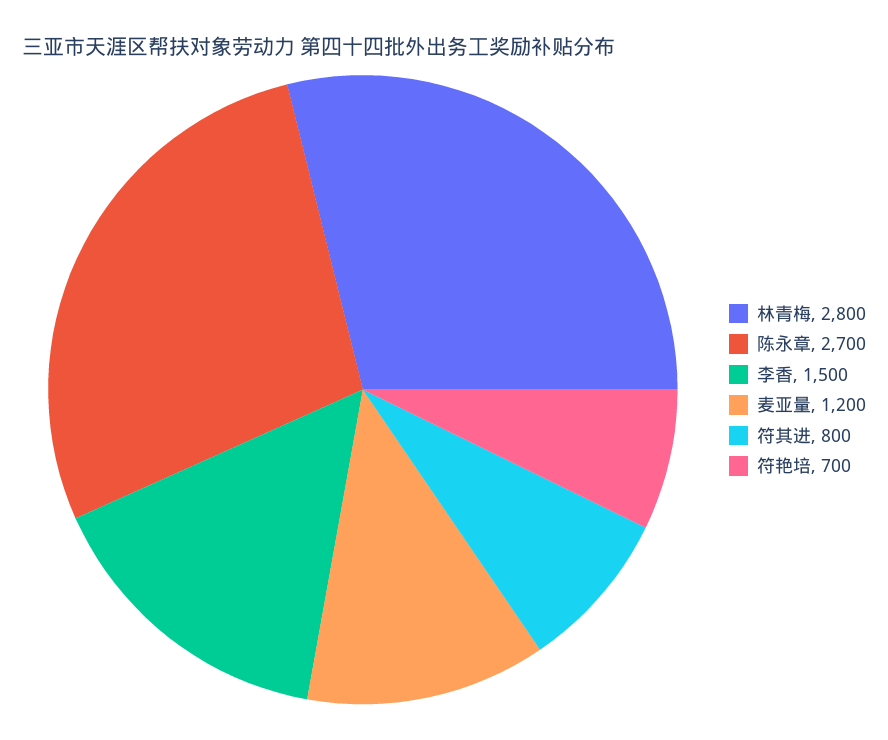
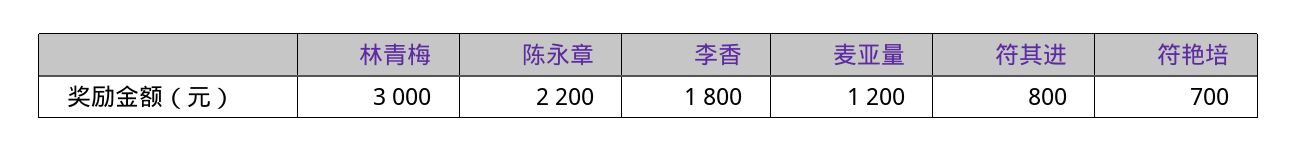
林青梅: 2800 -> 3000
陈永章: 2700 -> 2200
李香: 1500 -> 1800

